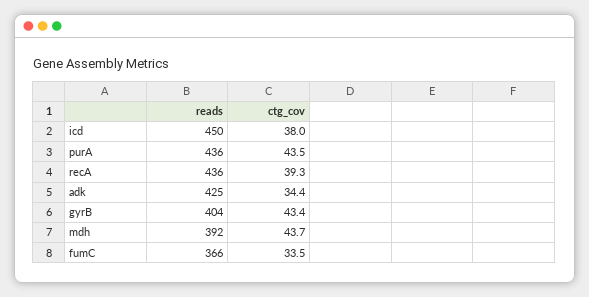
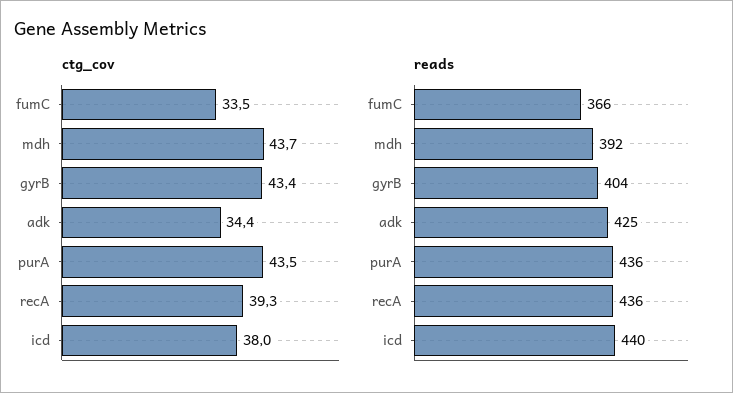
reads, icd: 450 -> 440

